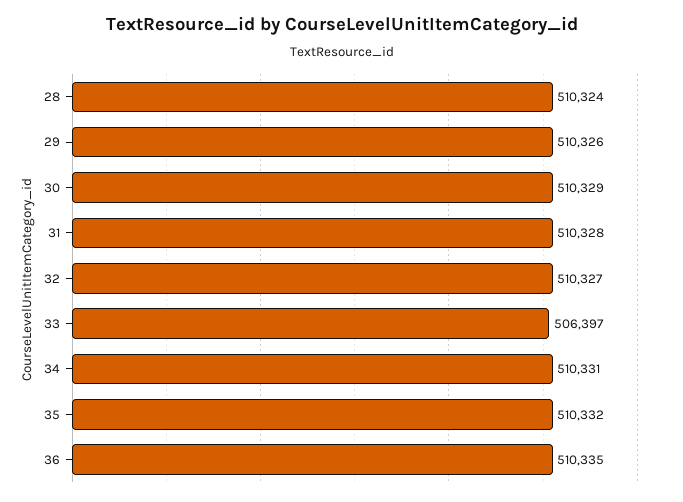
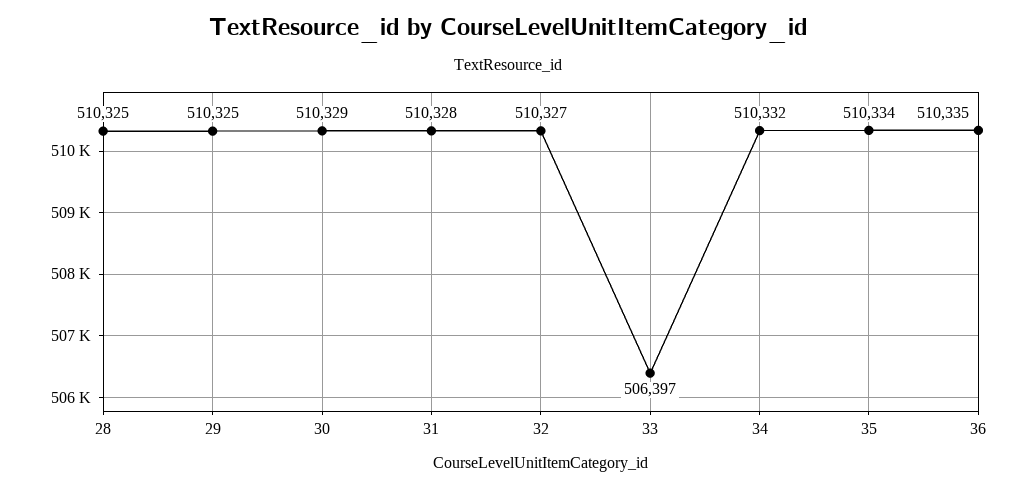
28: 510324 -> 510325
29: 510326 -> 510325
34: 510331 -> 510332
35: 510332 -> 510334

